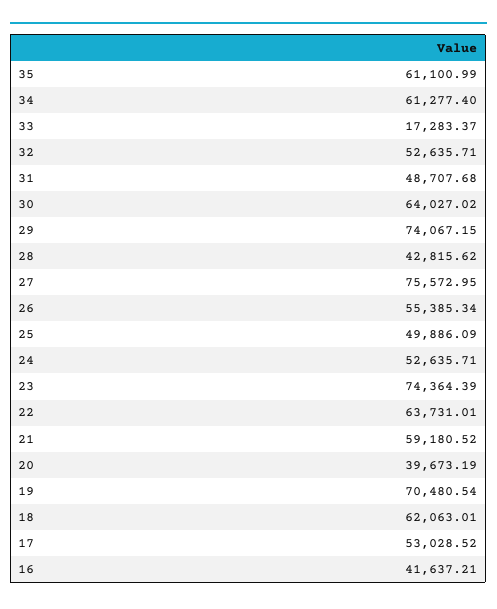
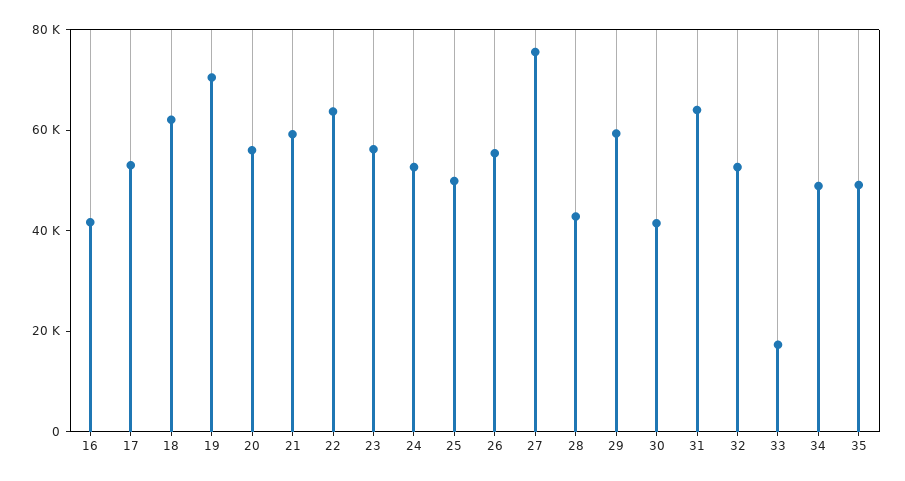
35: 61100.99 -> 50000
34: 61277.4 -> 50000
31: 48707.68 -> 65000
30: 64027.02 -> 40000
29: 74067.15 -> 60000
23: 74364.39 -> 55000
20: 39673.19 -> 55000

